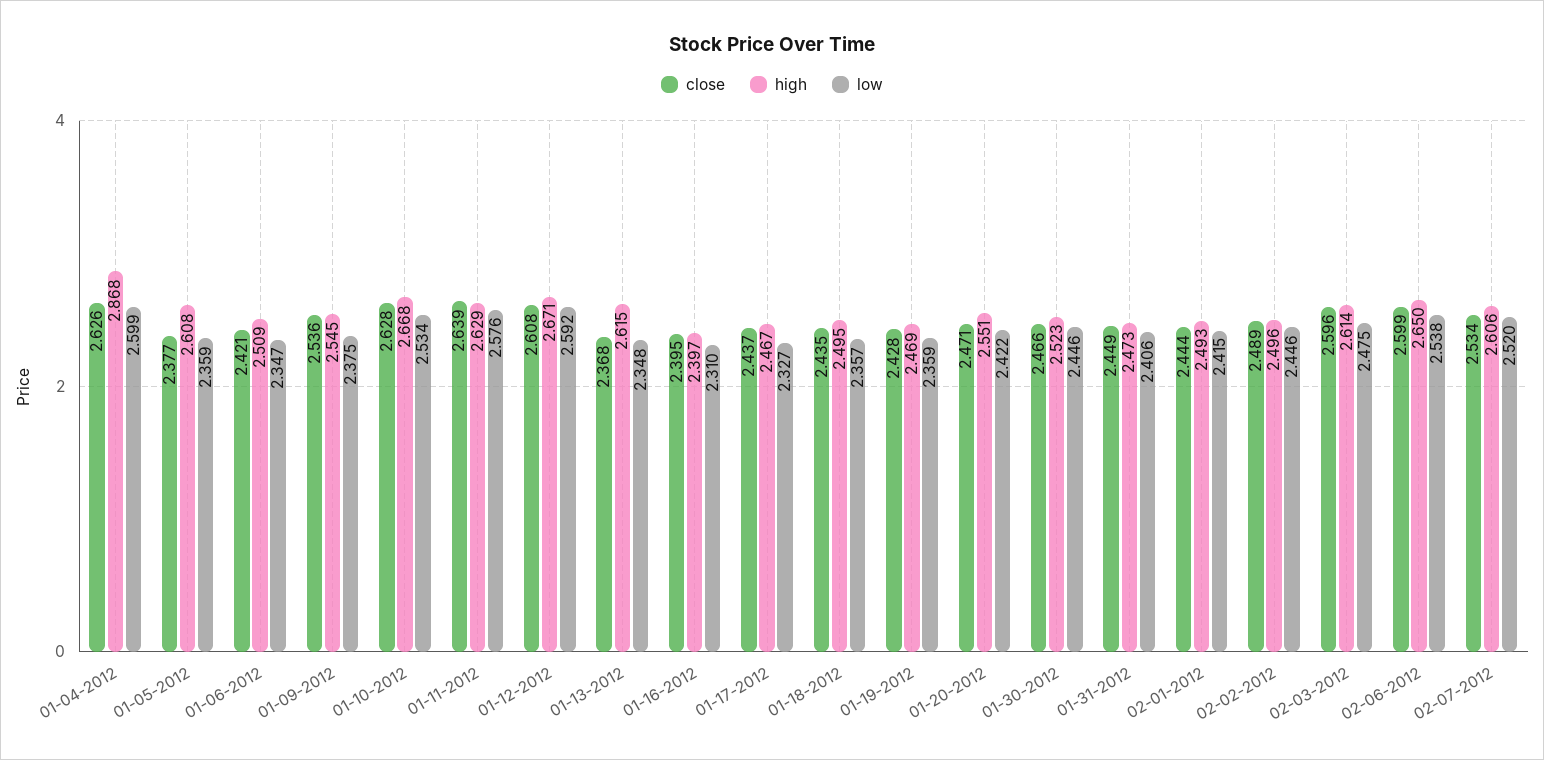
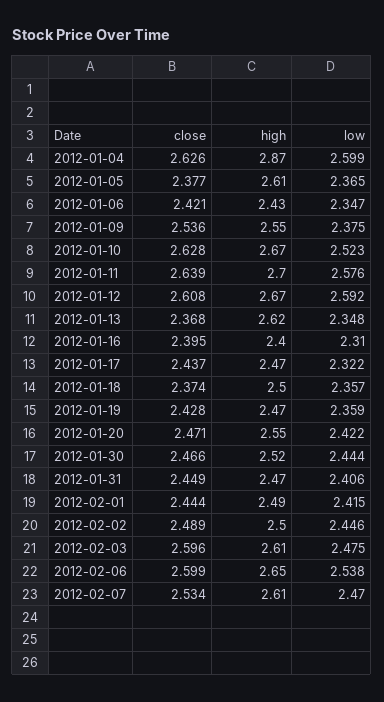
low, 01-05-2012: 2.359 -> 2.365
high, 01-06-2012: 2.509 -> 2.43
low, 01-10-2012: 2.534 -> 2.523
high, 01-11-2012: 2.629 -> 2.7
low, 01-17-2012: 2.327 -> 2.322
close, 01-18-2012: 2.435 -> 2.374
low, 01-30-2012: 2.446 -> 2.444
low, 02-07-2012: 2.52 -> 2.47

